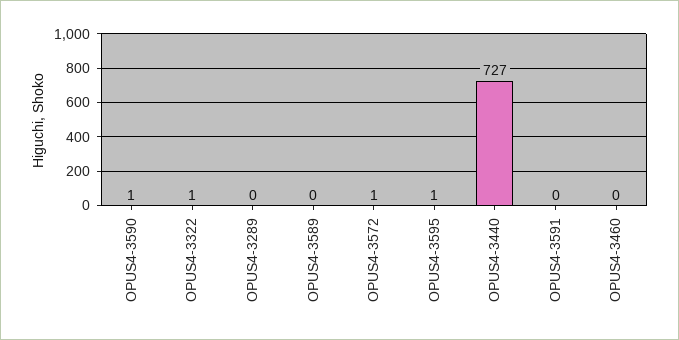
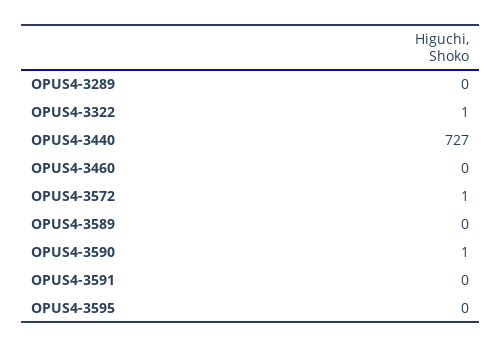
OPUS4-3595: 1 -> 0

